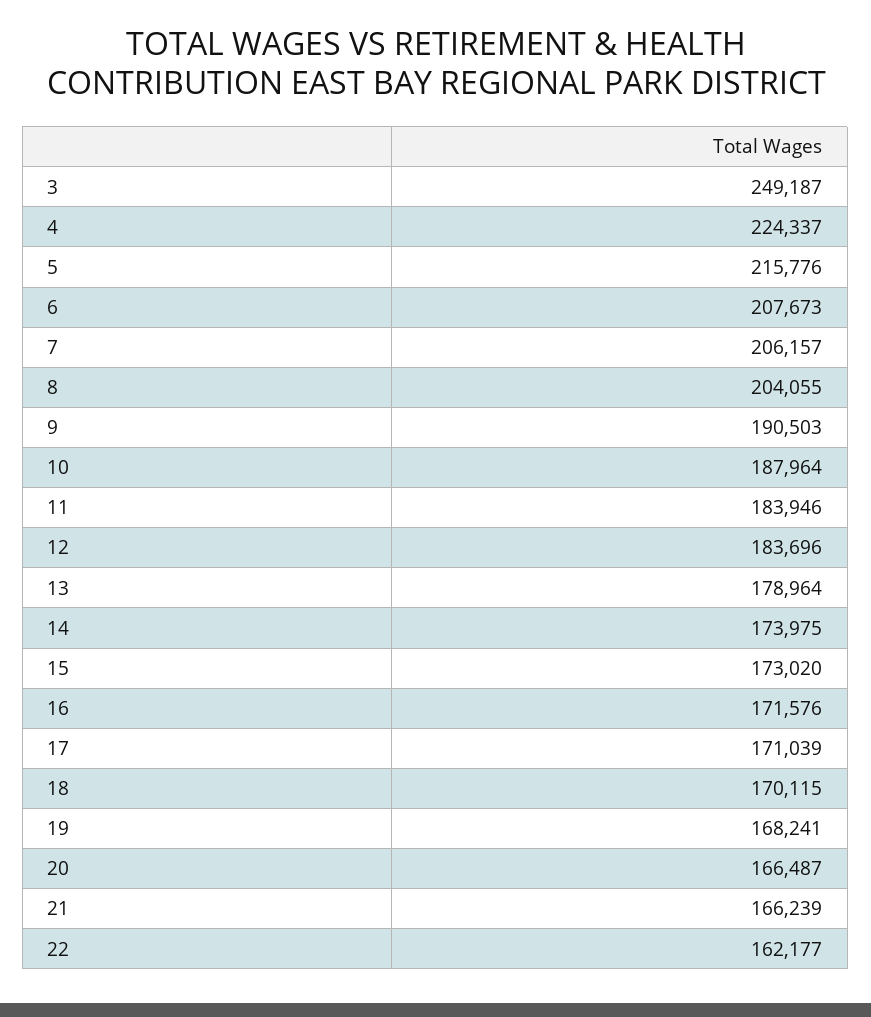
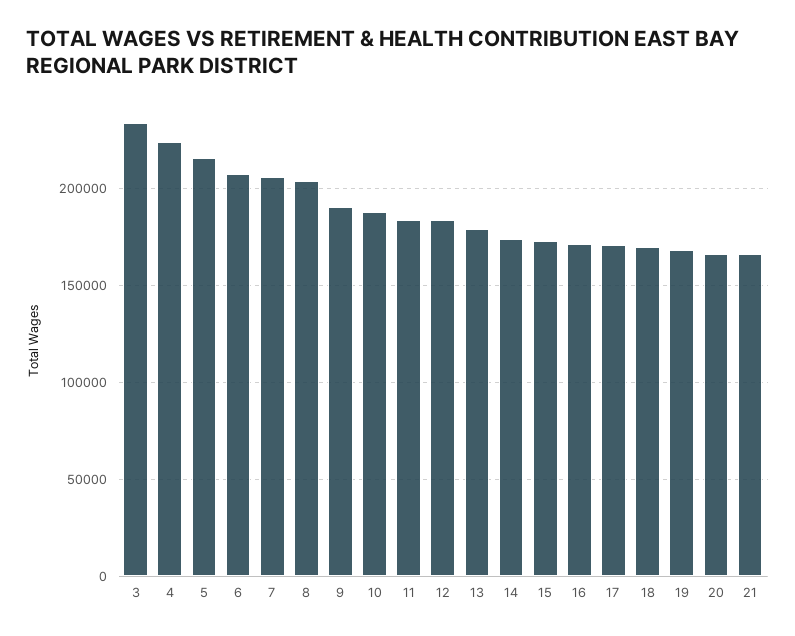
3: 249187 -> 235000
22: 162177 -> none

